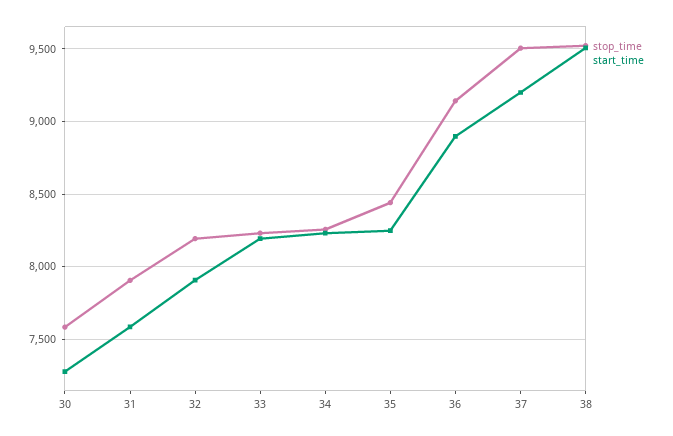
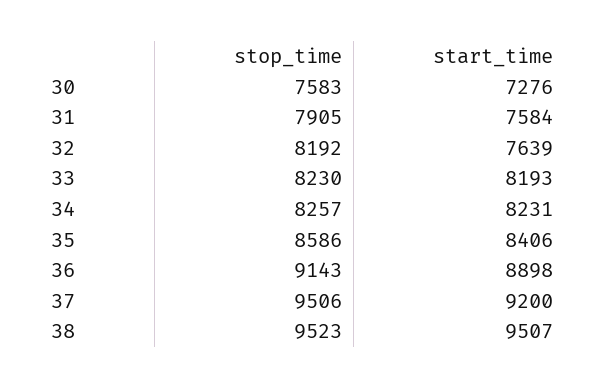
start_time, 32: 7900 -> 7639
stop_time, 35: 8450 -> 8586
start_time, 35: 8250 -> 8406

